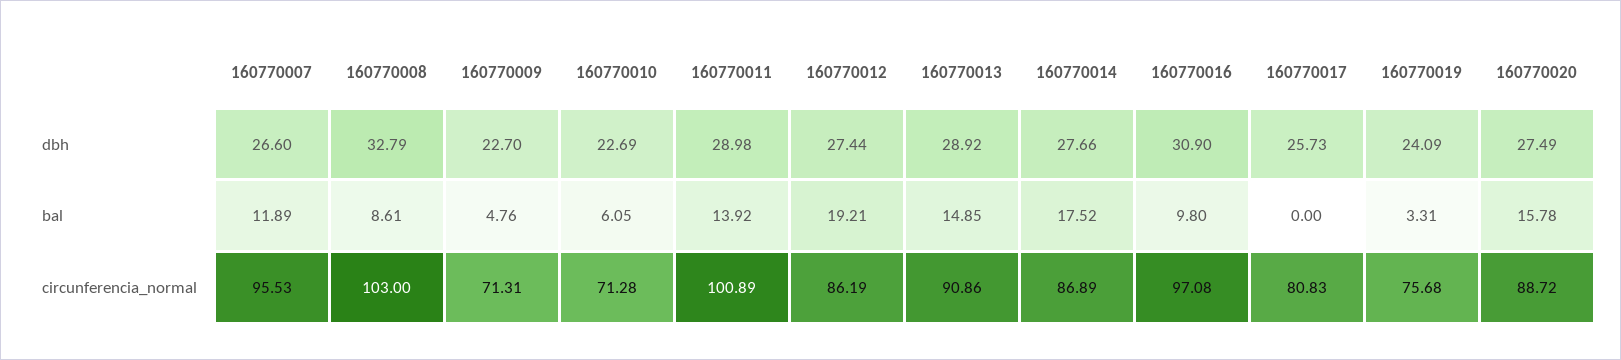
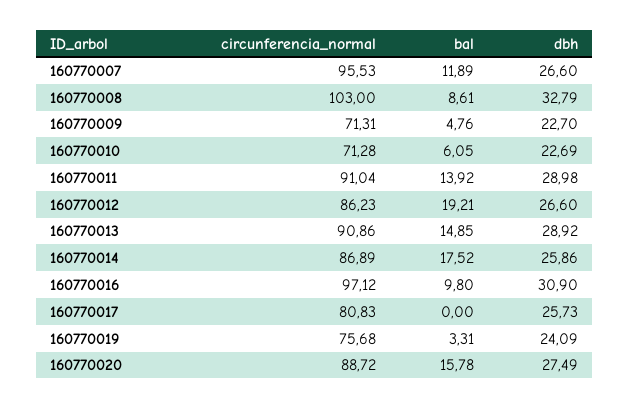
160770012, dbh: 27.44 -> 26.6
160770014, dbh: 27.66 -> 25.86
160770011, circunferencia_normal: 100.89 -> 91.04
160770012, circunferencia_normal: 86.19 -> 86.23
160770016, circunferencia_normal: 97.08 -> 97.12

